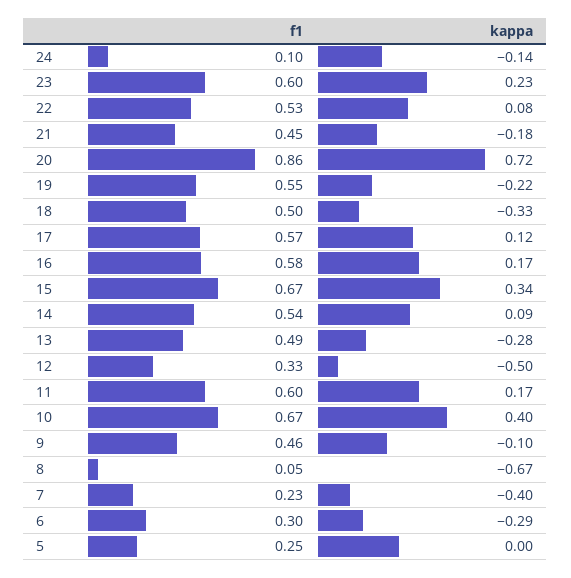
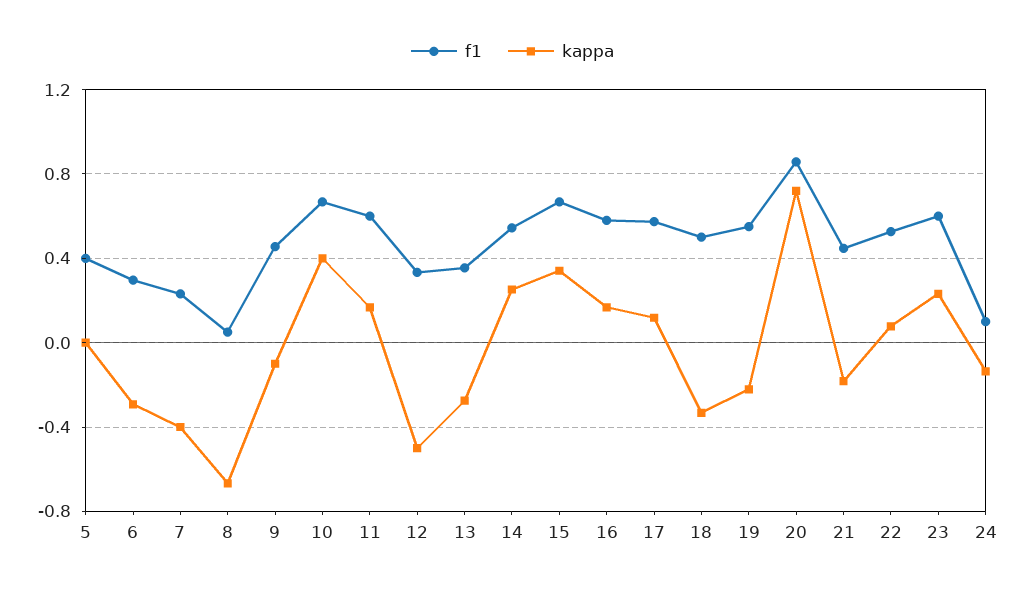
kappa, 14: 0.09 -> 0.25
f1, 13: 0.49 -> 0.35
f1, 5: 0.25 -> 0.4

